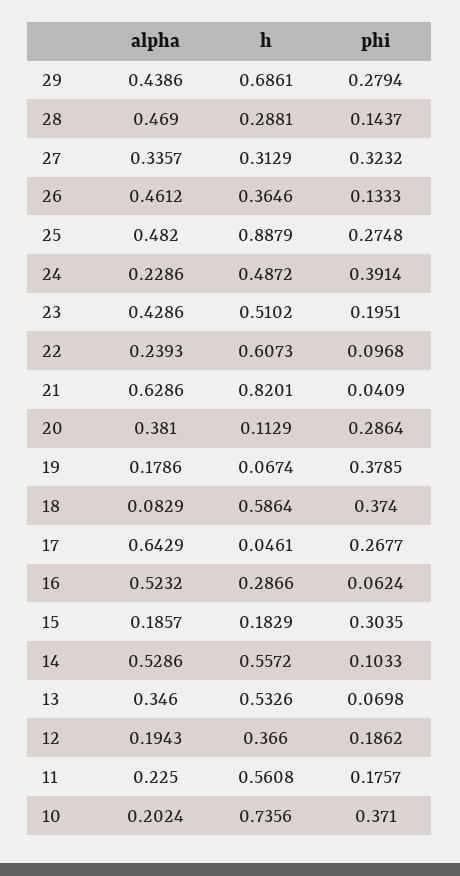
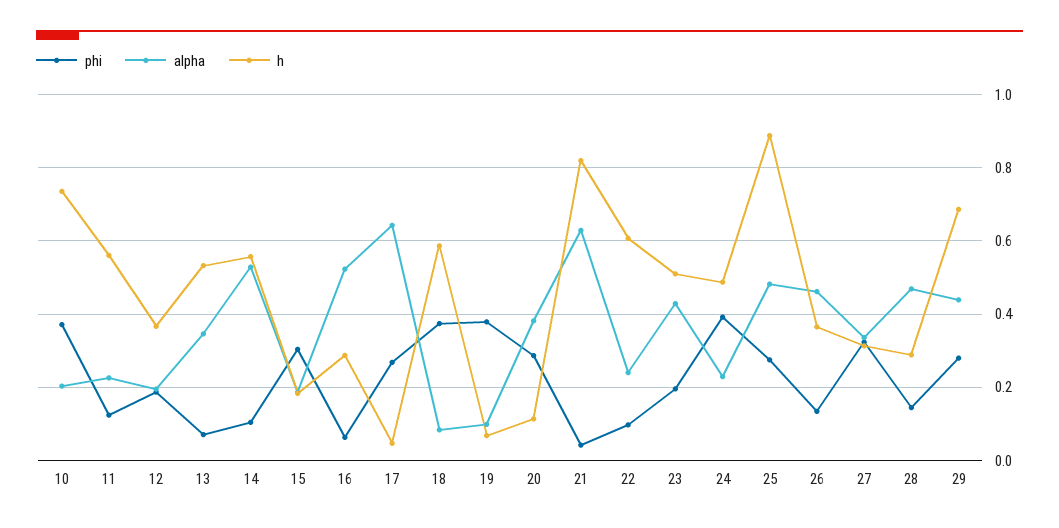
alpha, 19: 0.1786 -> 0.1
phi, 11: 0.1757 -> 0.12

